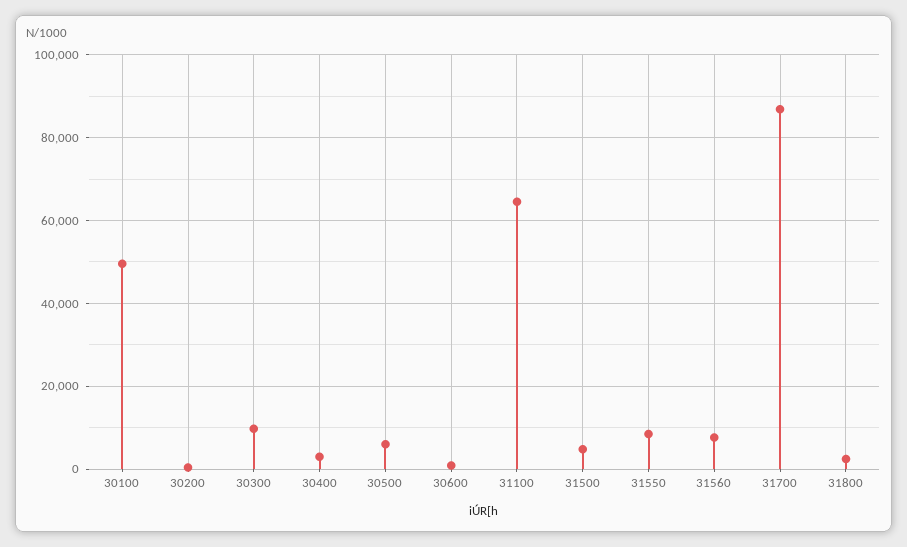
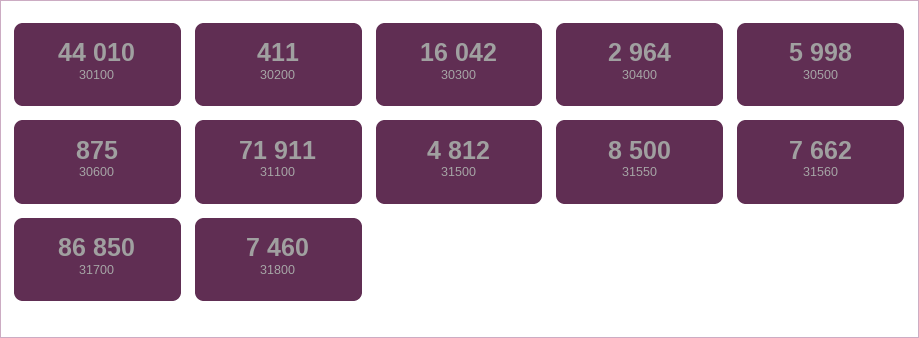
30100: 50000 -> 44010
30300: 10000 -> 16042
31100: 64000 -> 71911
31800: 2000 -> 7460

